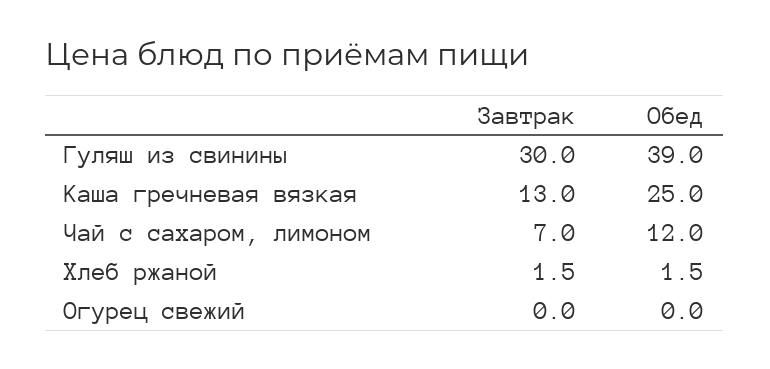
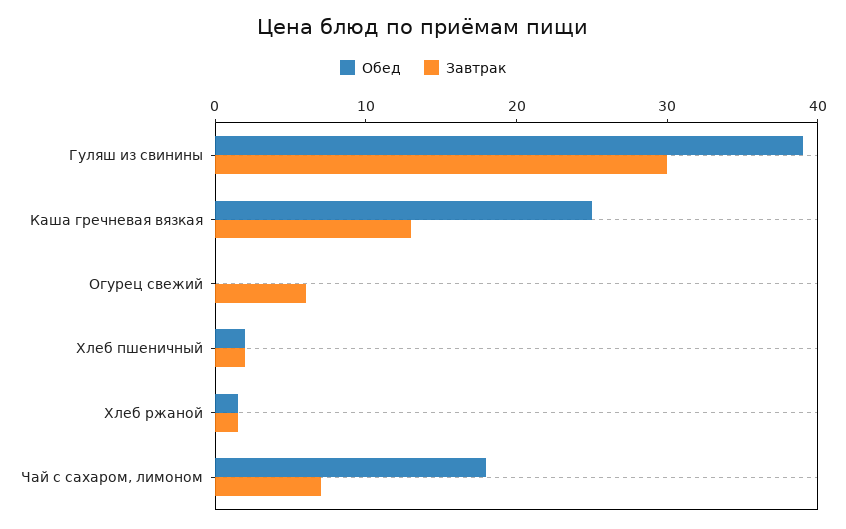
Обед, Чай с сахаром, лимоном: 12 -> 18
Завтрак, Огурец свежий: 0 -> 6
Обед, Хлеб пшеничный: none -> 2
Завтрак, Хлеб пшеничный: none -> 2

